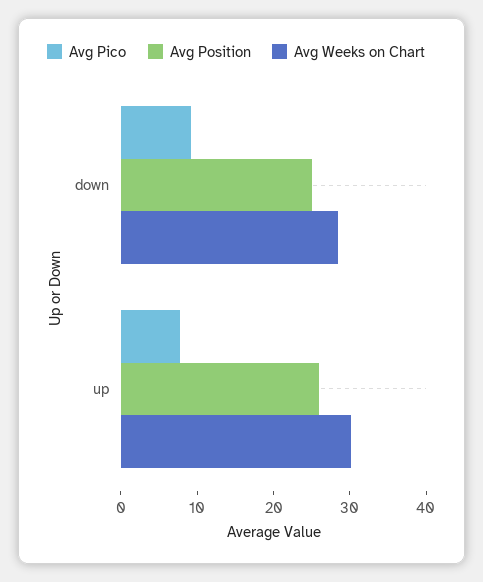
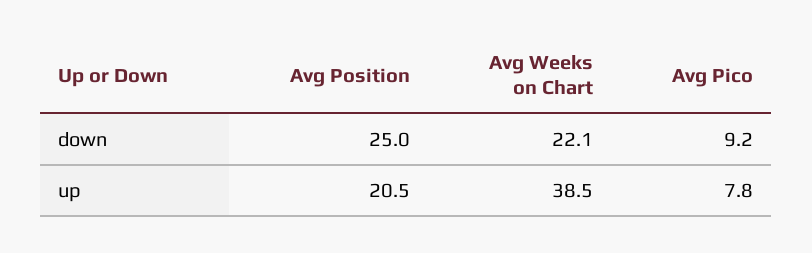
Avg Weeks on Chart, down: 28 -> 22.1
Avg Position, up: 26 -> 20.5
Avg Weeks on Chart, up: 30 -> 38.5

